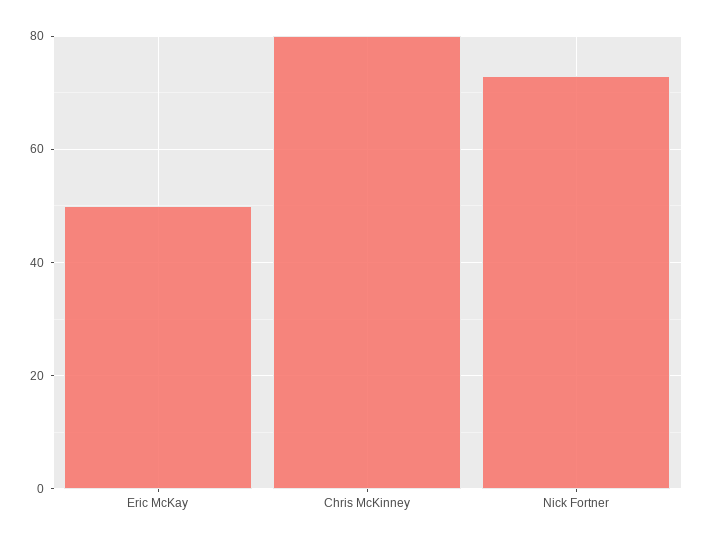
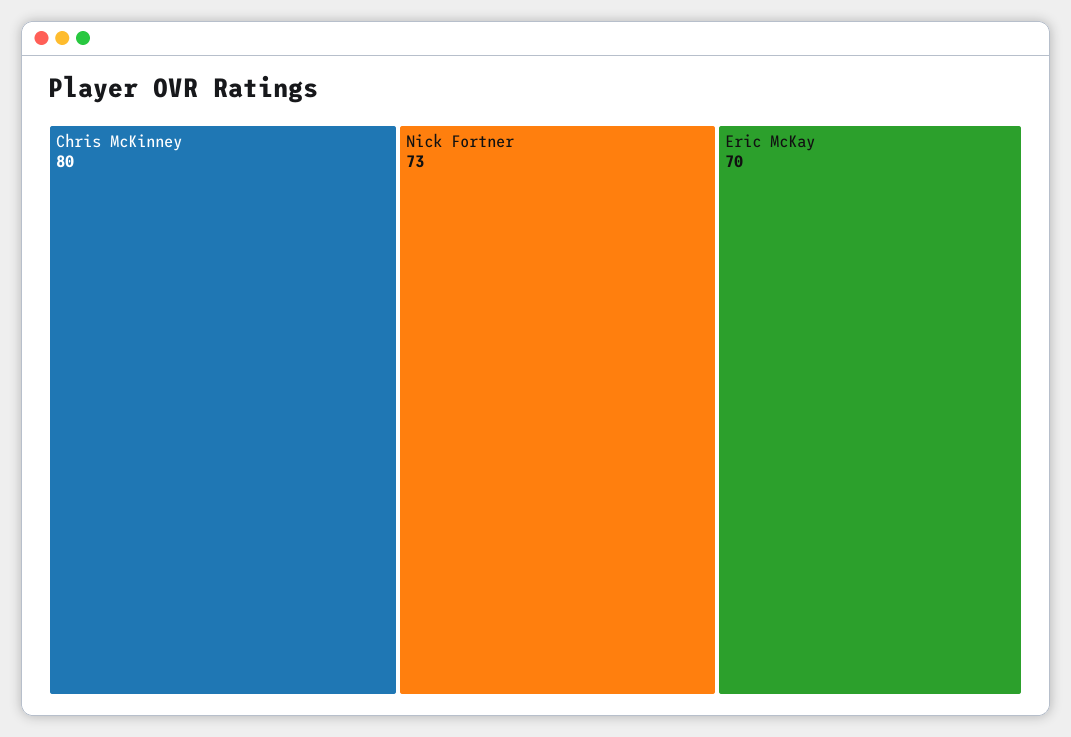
Eric McKay: 50 -> 70

